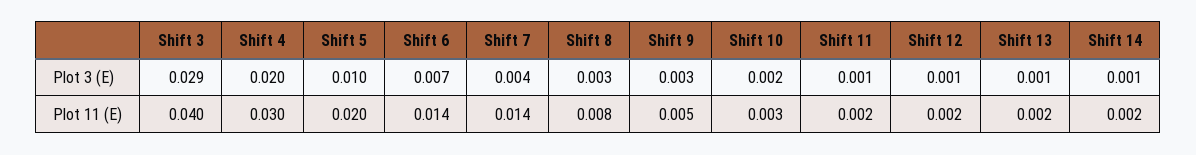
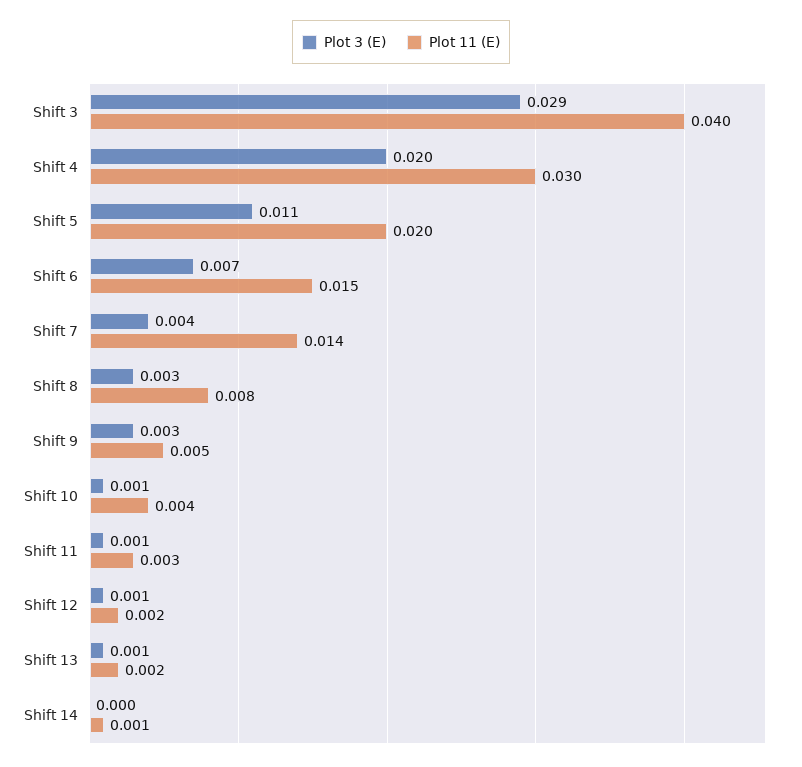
Plot 3 (E), Shift 5: 0.01 -> 0.011
Plot 3 (E), Shift 10: 0.002 -> 0.001
Plot 3 (E), Shift 14: 0.001 -> 0
Plot 11 (E), Shift 6: 0.014 -> 0.015
Plot 11 (E), Shift 10: 0.003 -> 0.004
Plot 11 (E), Shift 11: 0.002 -> 0.003
Plot 11 (E), Shift 14: 0.002 -> 0.001

